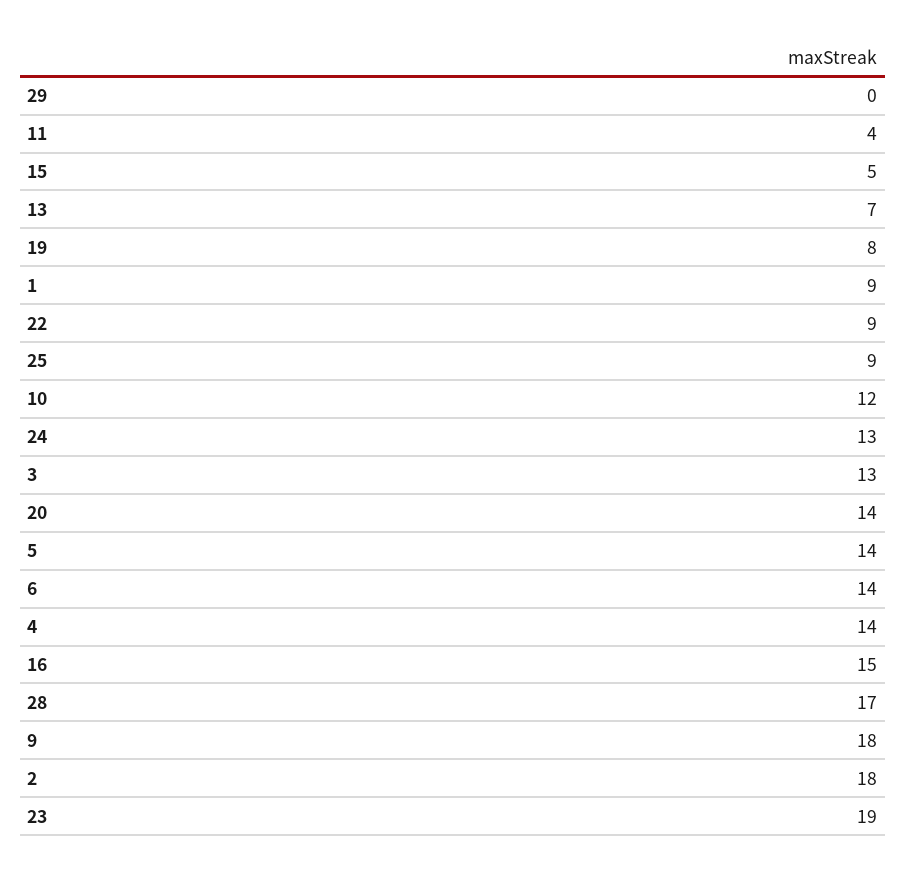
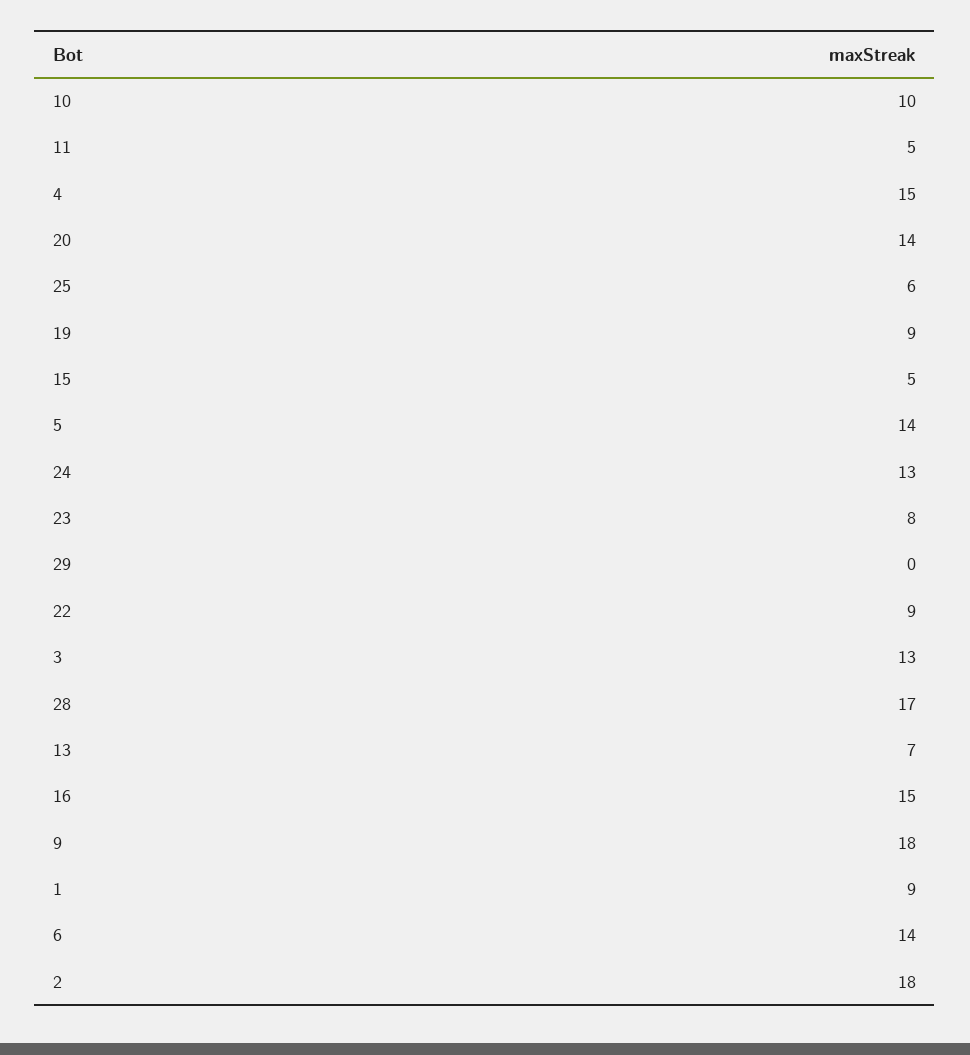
11: 4 -> 5
19: 8 -> 9
25: 9 -> 6
10: 12 -> 10
4: 14 -> 15
23: 19 -> 8

